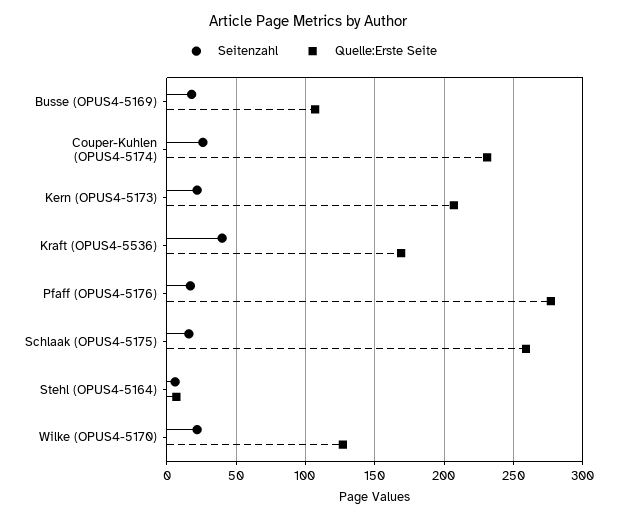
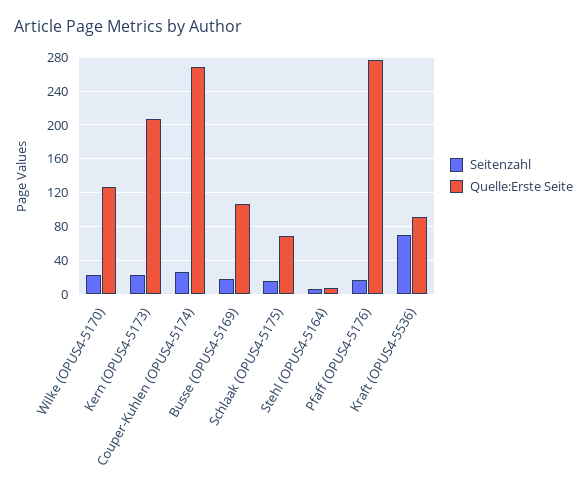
Quelle:Erste Seite, Couper-Kuhlen (OPUS4-5174): 230 -> 270
Seitenzahl, Kraft (OPUS4-5536): 40 -> 70
Quelle:Erste Seite, Kraft (OPUS4-5536): 170 -> 90
Quelle:Erste Seite, Schlaak (OPUS4-5175): 260 -> 70

